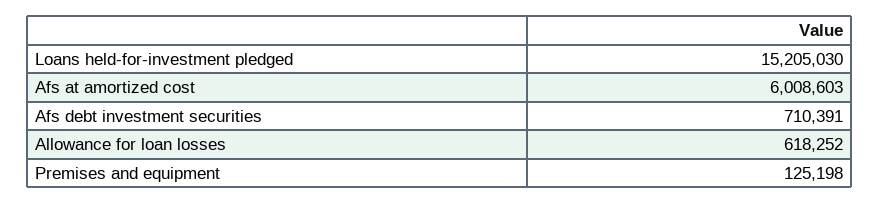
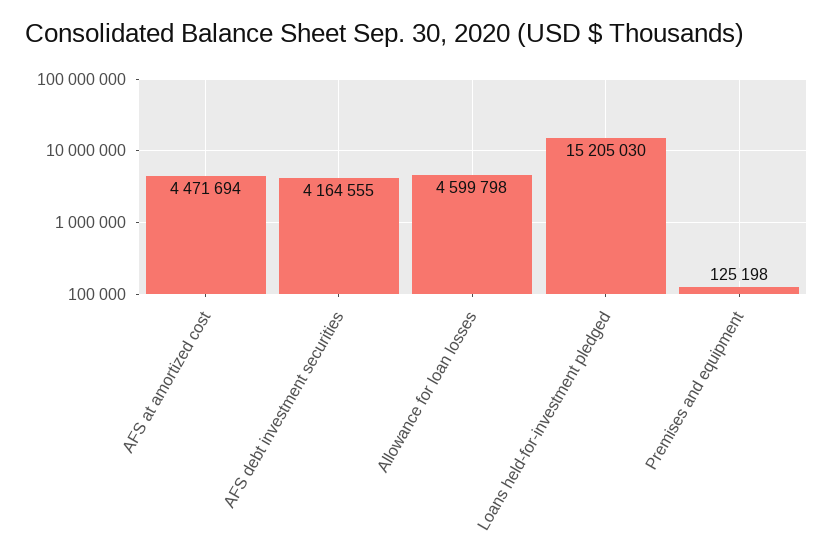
Afs at amortized cost: 6008603 -> 4471694
Afs debt investment securities: 710391 -> 4164555
Allowance for loan losses: 618252 -> 4599798

